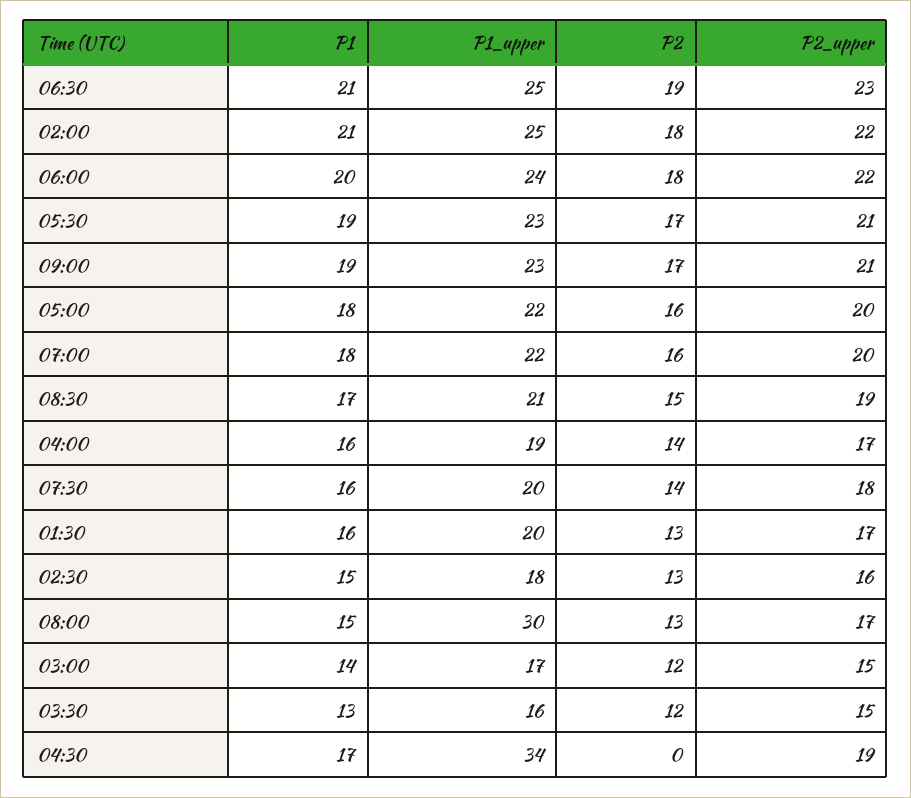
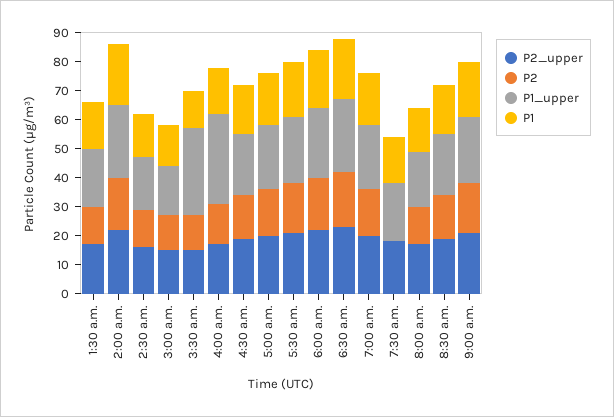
P1_upper, 04:00: 19 -> 30
P2, 07:30: 14 -> 0
P1_upper, 08:00: 30 -> 20
P1_upper, 03:30: 16 -> 30
P1_upper, 04:30: 34 -> 20
P2, 04:30: 0 -> 15

